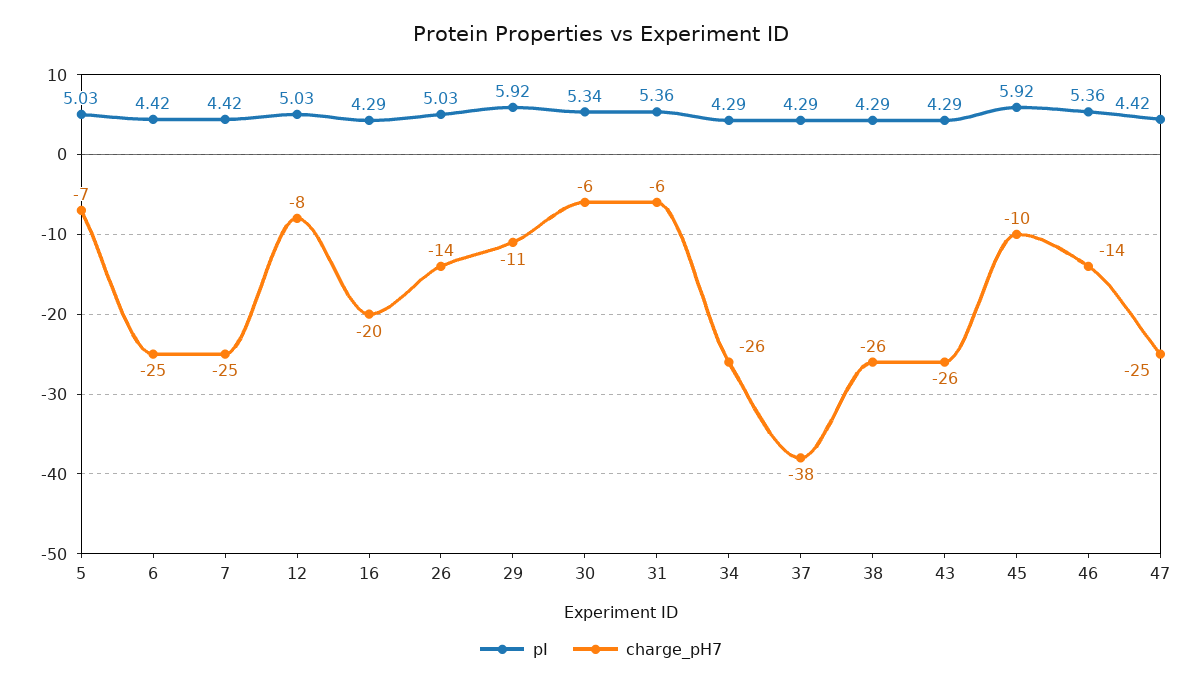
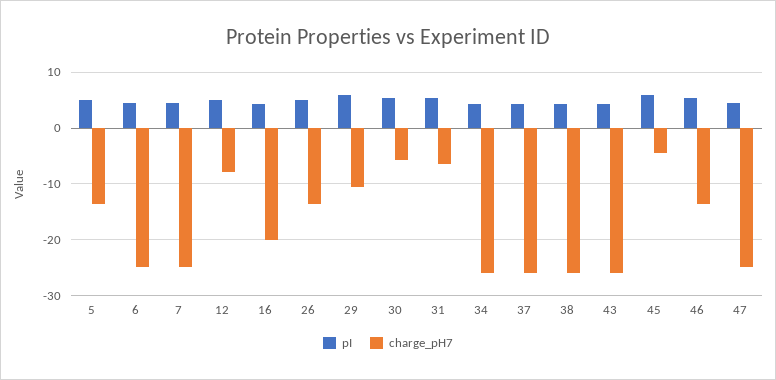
charge_pH7, 5: -7 -> -14
charge_pH7, 37: -38 -> -26
charge_pH7, 45: -10 -> -4

